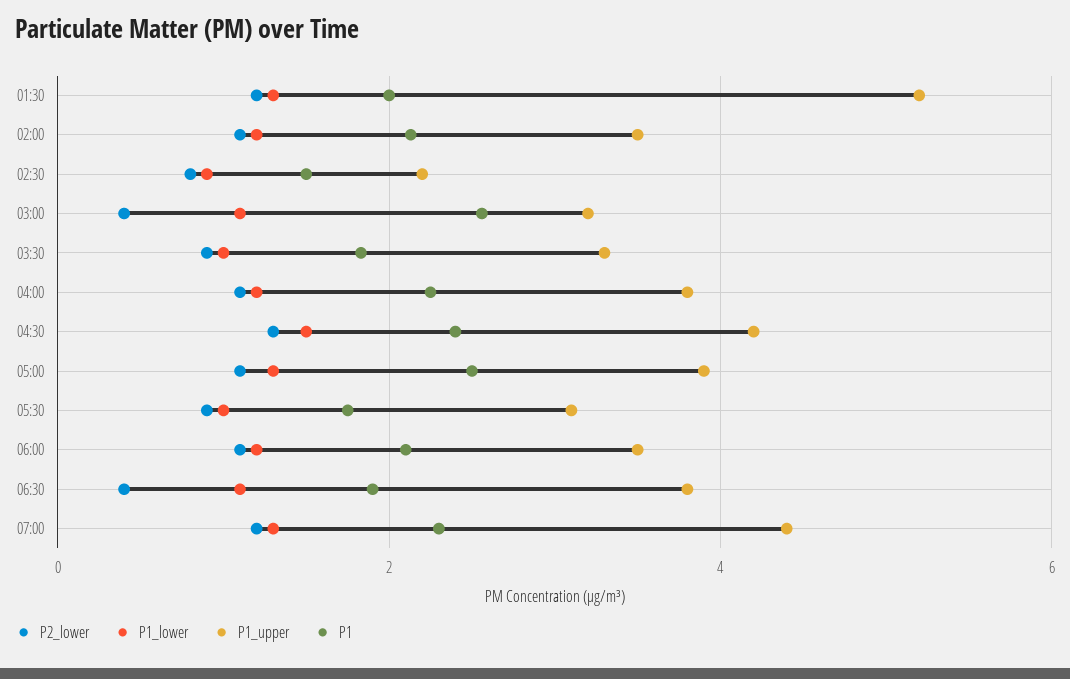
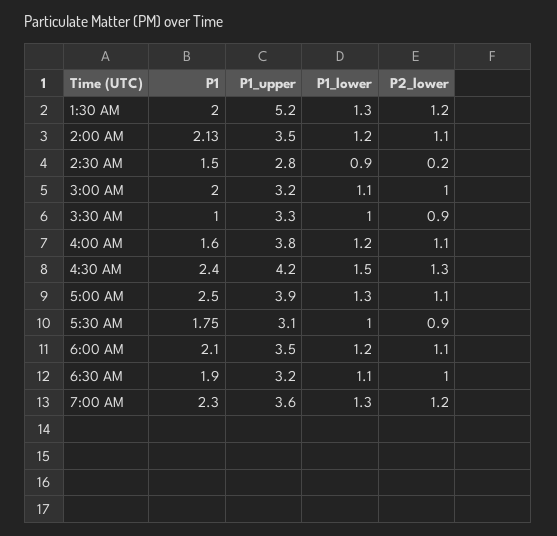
P2_lower, 02:30: 0.8 -> 0.2
P1_upper, 02:30: 2.2 -> 2.8
P2_lower, 03:00: 0.4 -> 1
P1, 03:00: 2.6 -> 2
P1, 03:30: 1.8 -> 1
P1, 04:00: 2.2 -> 1.6
P2_lower, 06:30: 0.4 -> 1
P1_upper, 06:30: 3.8 -> 3.2
P1_upper, 07:00: 4.4 -> 3.6

